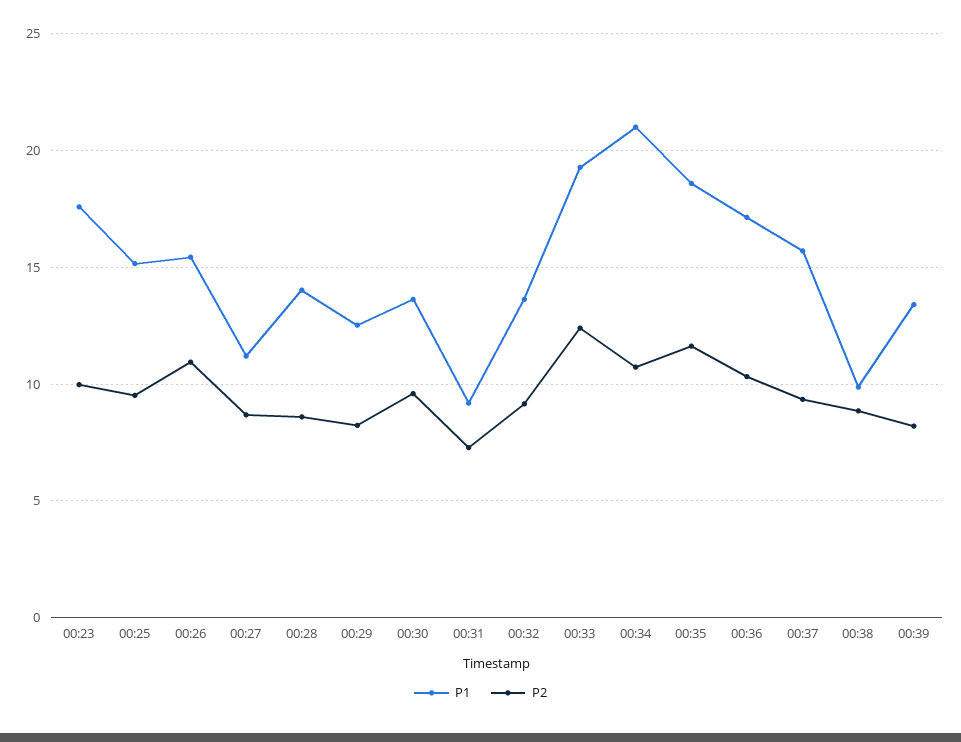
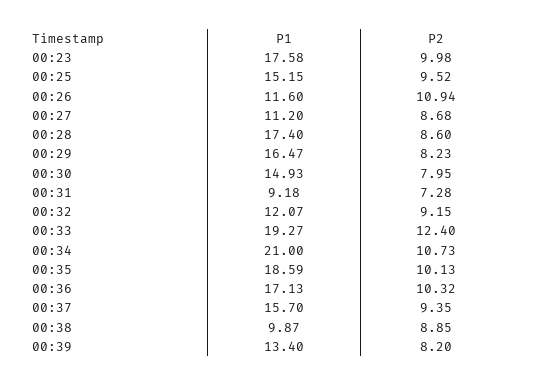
P1, 00:26: 15.5 -> 11.6
P1, 00:28: 14 -> 17.4
P1, 00:29: 12.5 -> 16.47
P1, 00:30: 13.5 -> 14.93
P2, 00:30: 9.5 -> 7.95
P1, 00:32: 13.5 -> 12.07
P2, 00:35: 11.5 -> 10.13

